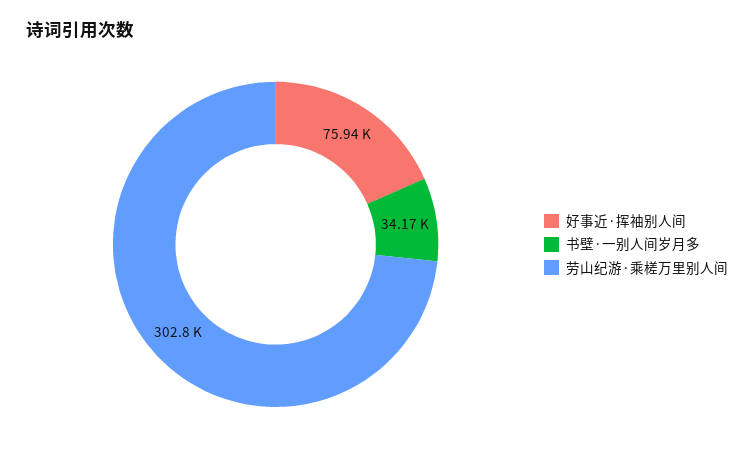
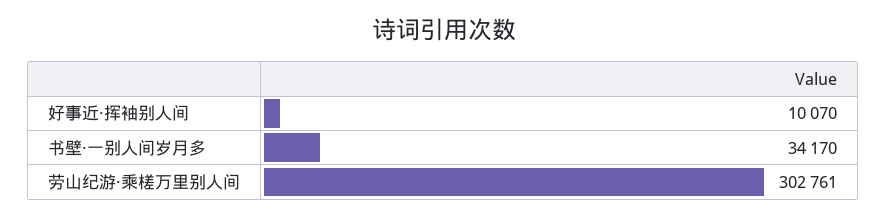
好事近·挥袖别人间: 75940 -> 10070

